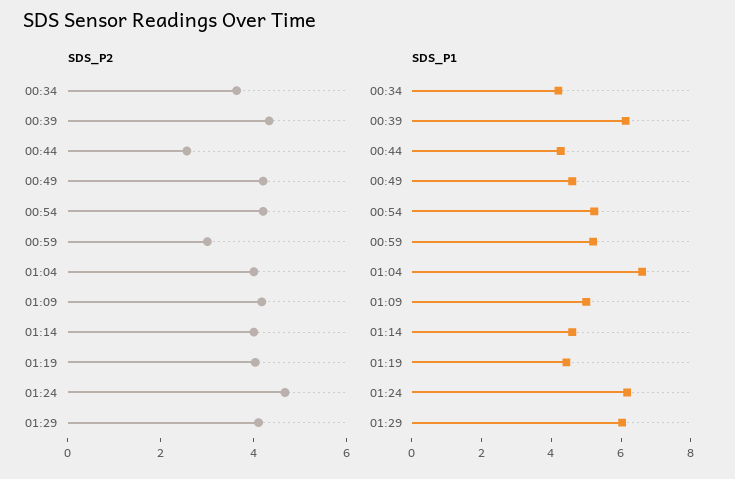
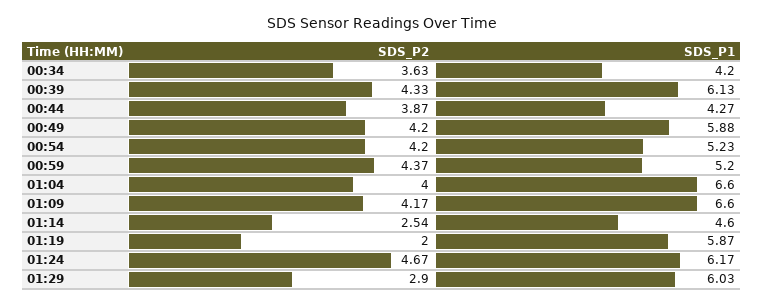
SDS_P2, 00:44: 2.5 -> 3.87
SDS_P2, 00:59: 3 -> 4.37
SDS_P2, 01:14: 4 -> 2.54
SDS_P2, 01:19: 4 -> 2
SDS_P2, 01:29: 4 -> 2.9
SDS_P1, 00:49: 4.5 -> 5.88
SDS_P1, 01:09: 5 -> 6.6
SDS_P1, 01:19: 4.5 -> 5.87

